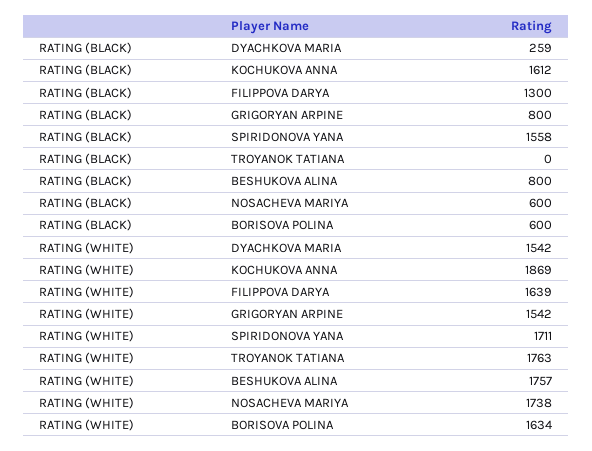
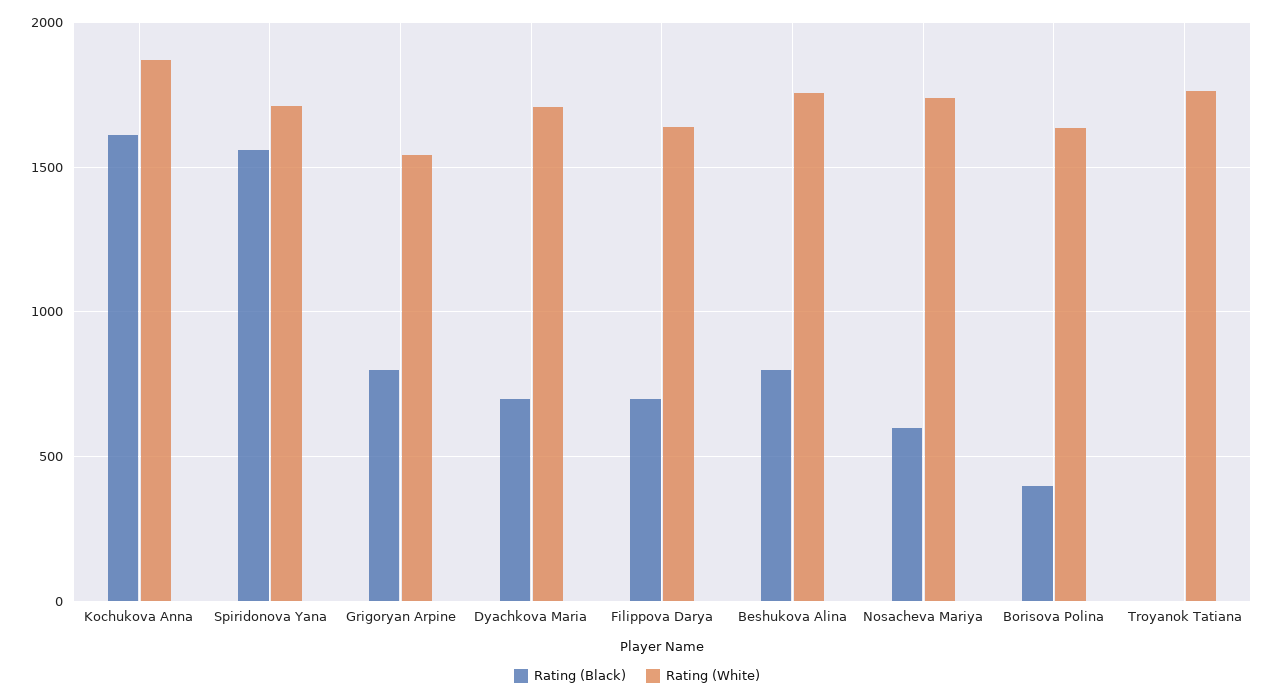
RATING (BLACK), DYACHKOVA MARIA: 259 -> 700
RATING (BLACK), FILIPPOVA DARYA: 1300 -> 700
RATING (BLACK), BORISOVA POLINA: 600 -> 400
RATING (WHITE), DYACHKOVA MARIA: 1542 -> 1700

